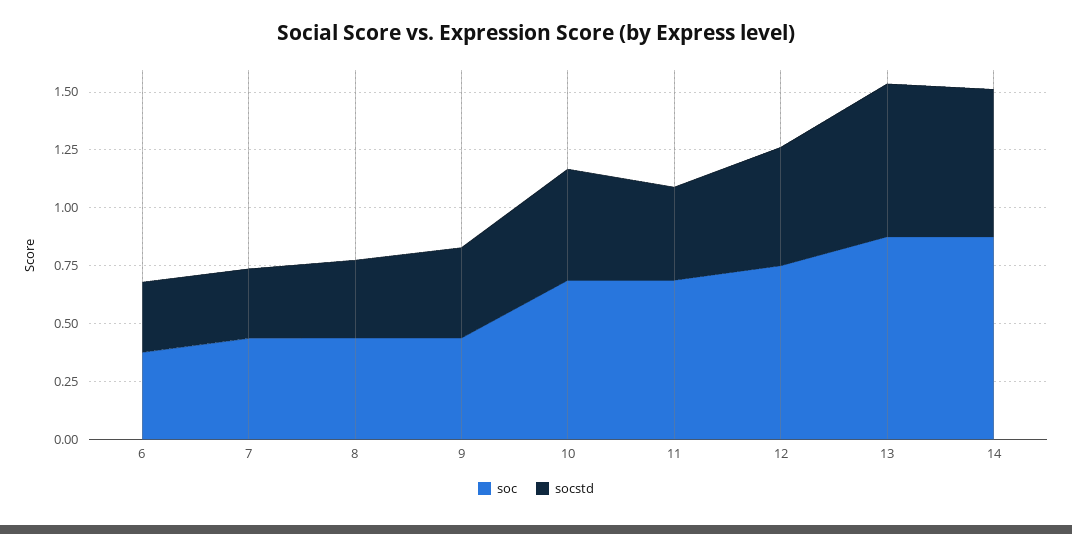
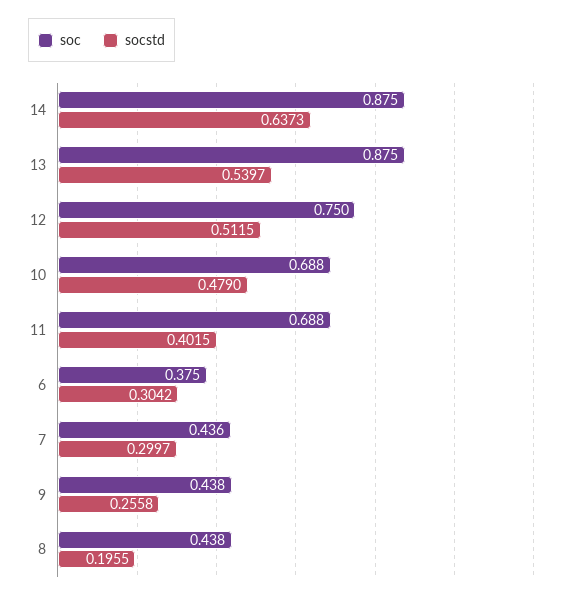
socstd, 8: 0.35 -> 0.1955
socstd, 9: 0.4 -> 0.2558
socstd, 13: 0.65 -> 0.5397

